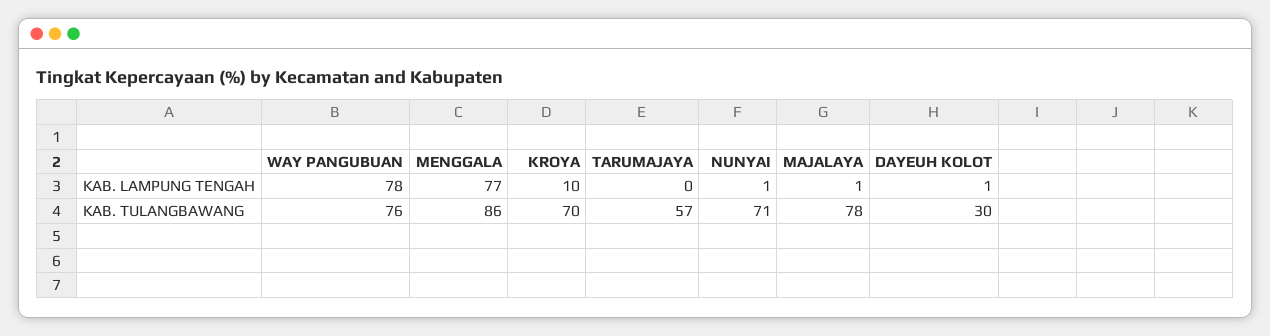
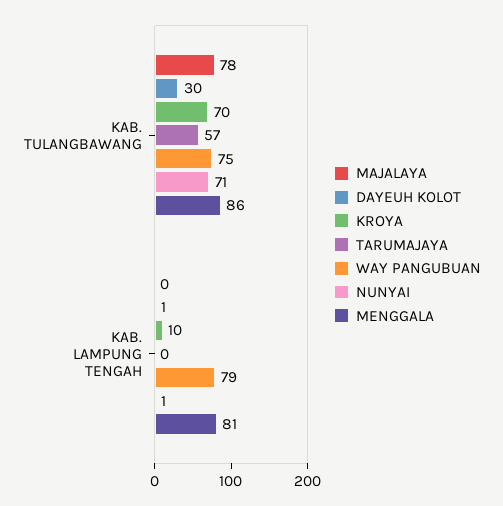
WAY PANGUBUAN, KAB. LAMPUNG TENGAH: 78 -> 79
MENGGALA, KAB. LAMPUNG TENGAH: 77 -> 81
MAJALAYA, KAB. LAMPUNG TENGAH: 1 -> 0
WAY PANGUBUAN, KAB. TULANGBAWANG: 76 -> 75

